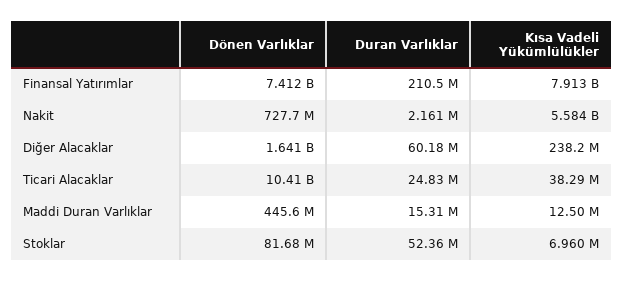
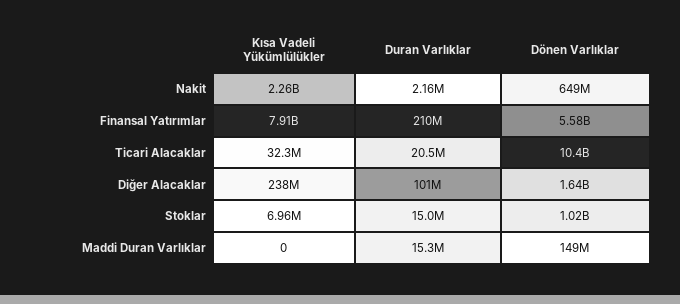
Dönen Varlıklar, Finansal Yatırımlar: 7412000000 -> 5580000000
Dönen Varlıklar, Nakit: 727700000 -> 649000000
Kısa Vadeli Yükümlülükler, Nakit: 5584000000 -> 2260000000
Duran Varlıklar, Diğer Alacaklar: 60180000 -> 101000000
Duran Varlıklar, Ticari Alacaklar: 24830000 -> 20500000
Kısa Vadeli Yükümlülükler, Ticari Alacaklar: 38290000 -> 32300000
Dönen Varlıklar, Maddi Duran Varlıklar: 445600000 -> 149000000
Kısa Vadeli Yükümlülükler, Maddi Duran Varlıklar: 12500000 -> 0
Dönen Varlıklar, Stoklar: 81680000 -> 1020000000
Duran Varlıklar, Stoklar: 52360000 -> 15000000

